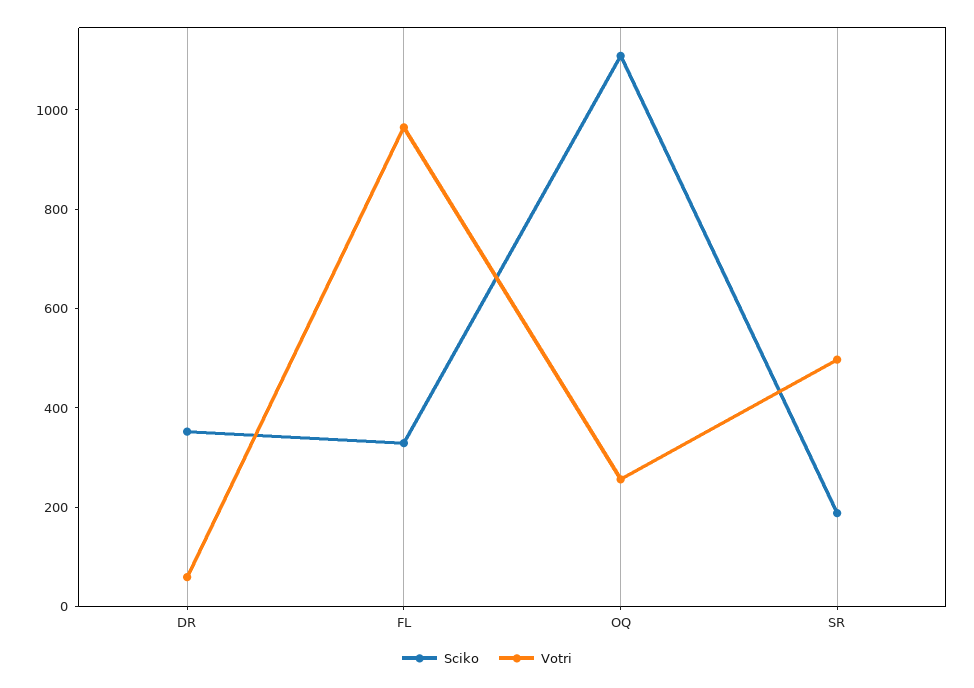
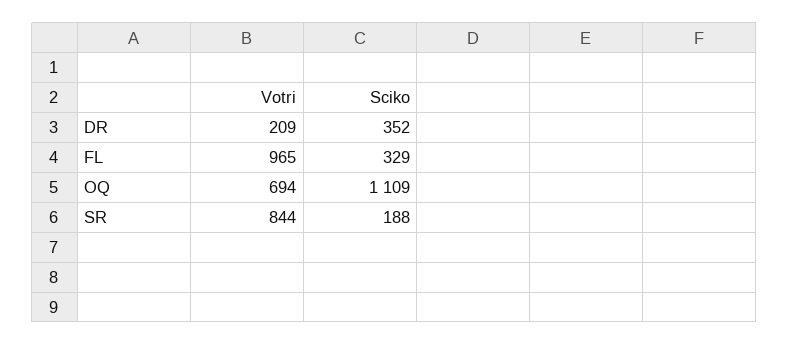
Votri, DR: 50 -> 209
Votri, OQ: 250 -> 694
Votri, SR: 500 -> 844

